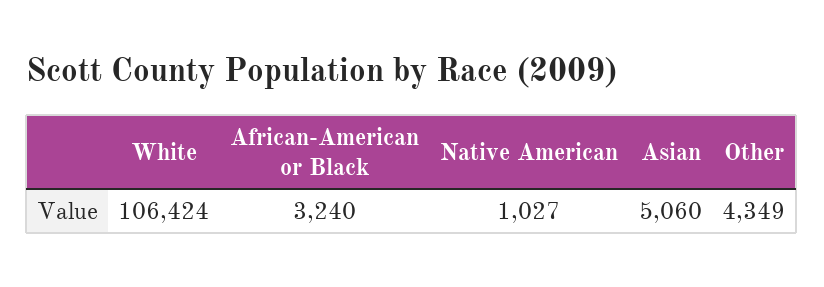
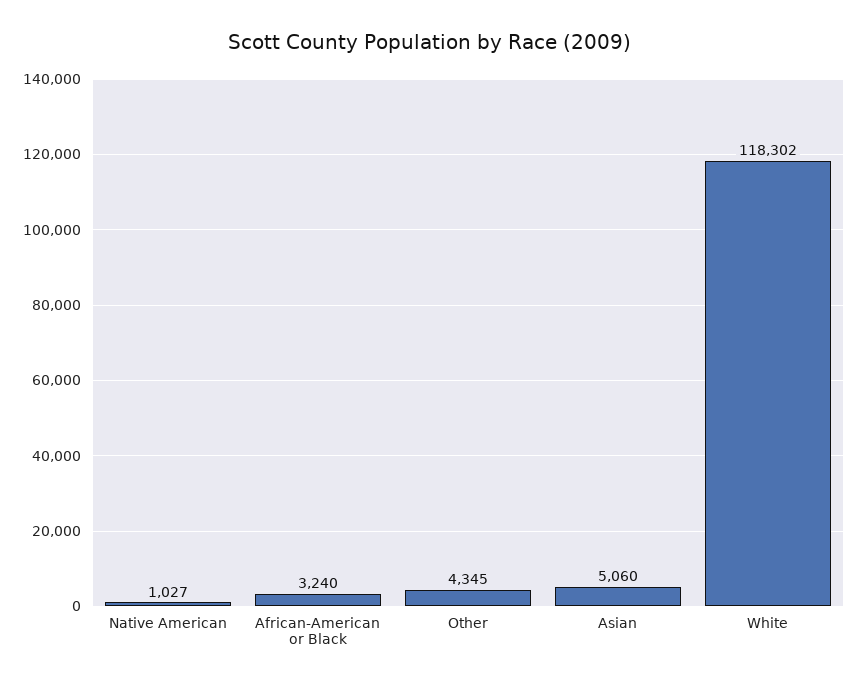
White: 106424 -> 118302
Other: 4349 -> 4345

